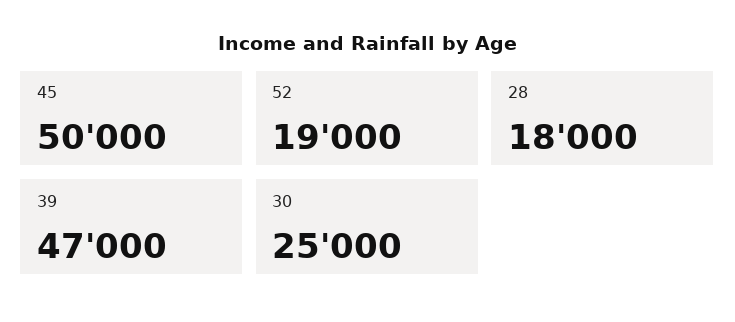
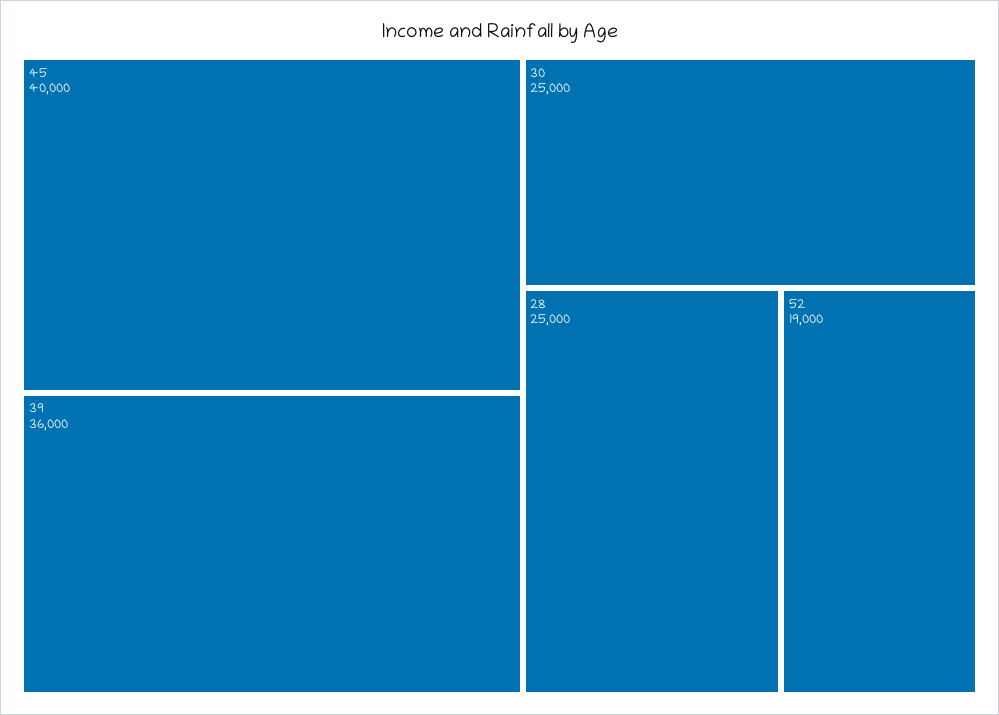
45: 50000 -> 40000
28: 18000 -> 25000
39: 47000 -> 36000

